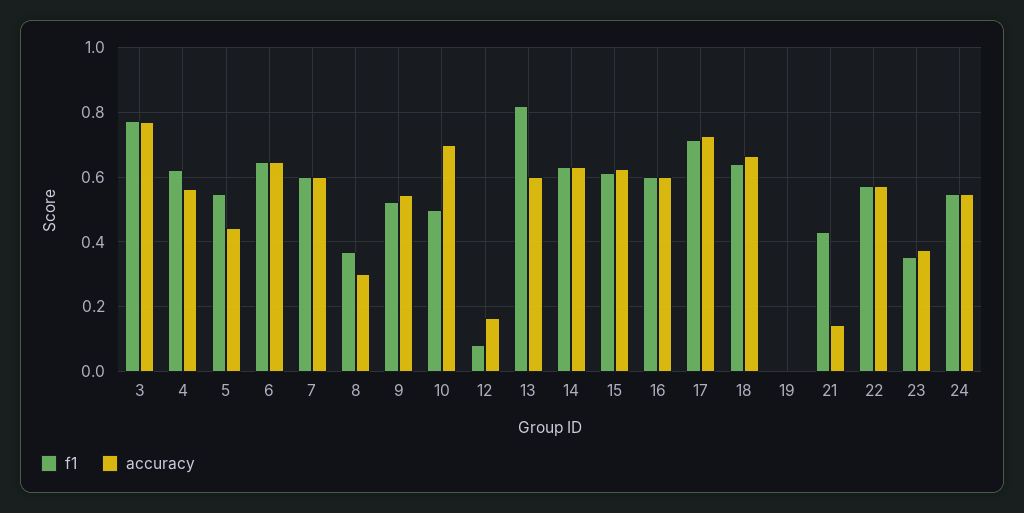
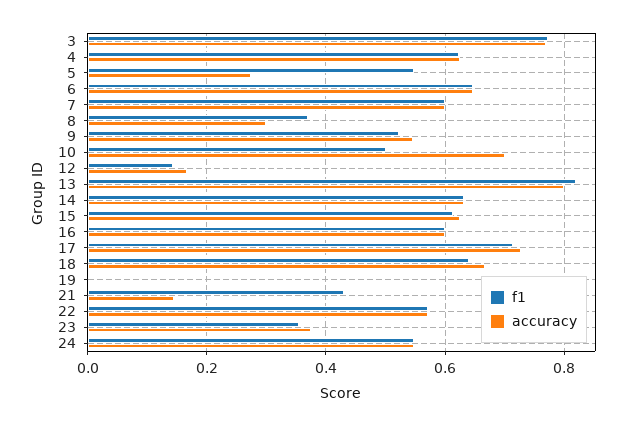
accuracy, 4: 0.56 -> 0.62
accuracy, 5: 0.44 -> 0.28
f1, 12: 0.08 -> 0.14
accuracy, 13: 0.6 -> 0.8

